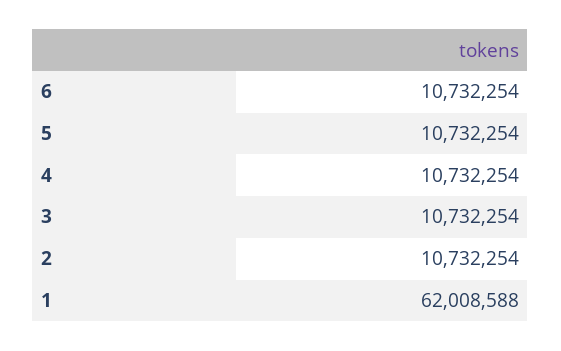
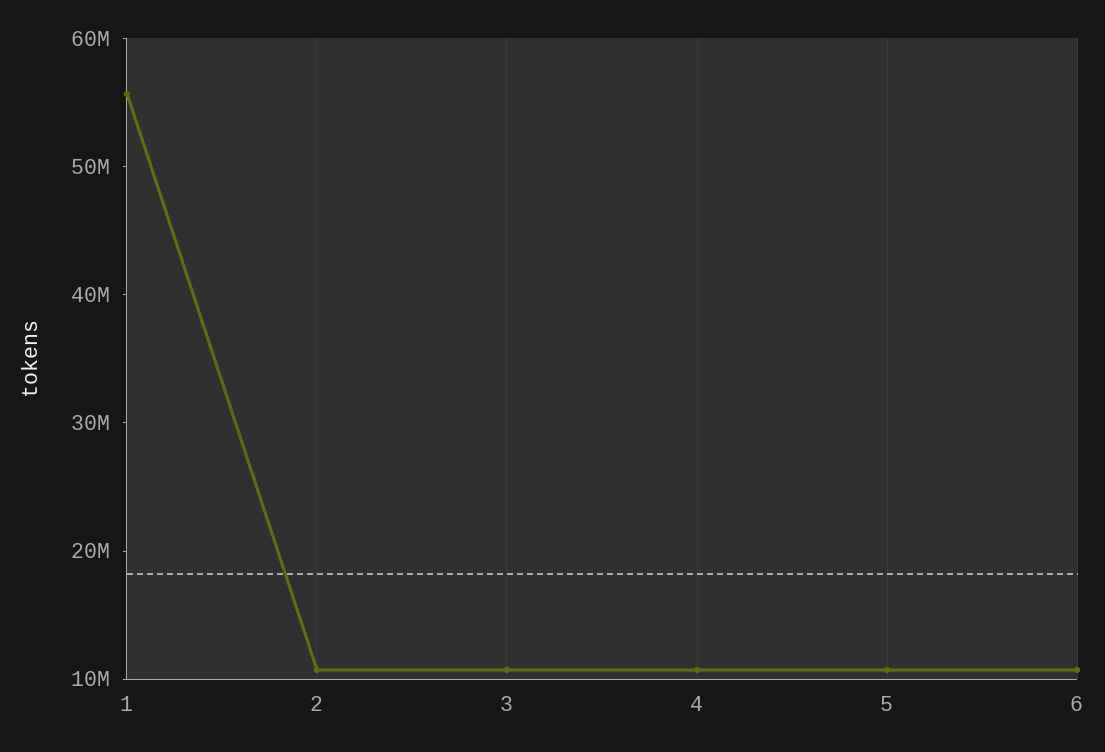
1: 62008588 -> 56000000

